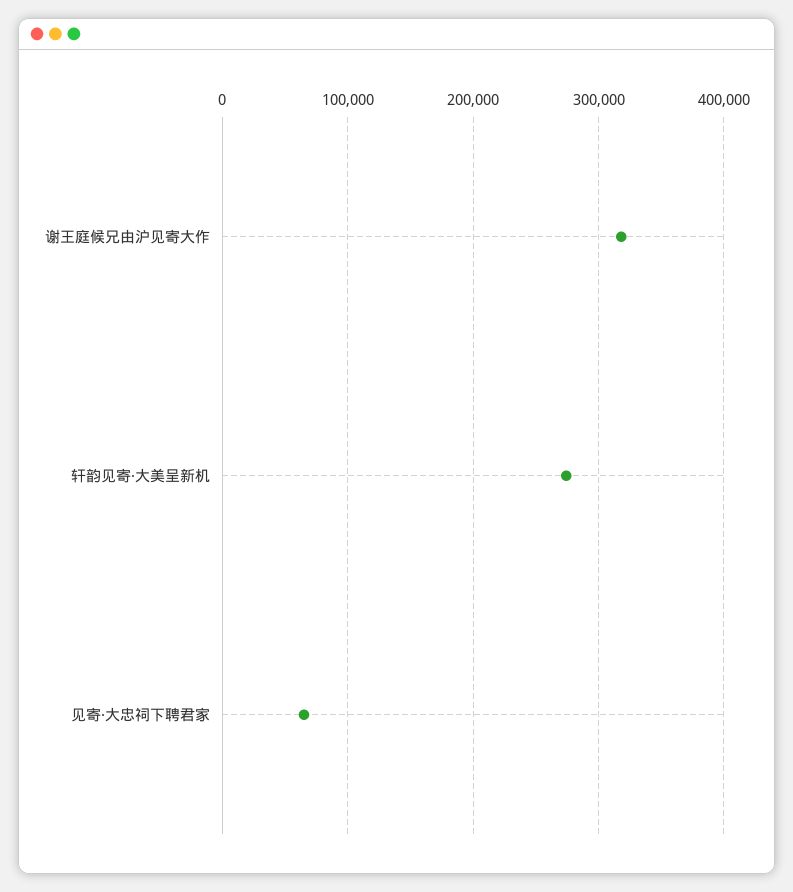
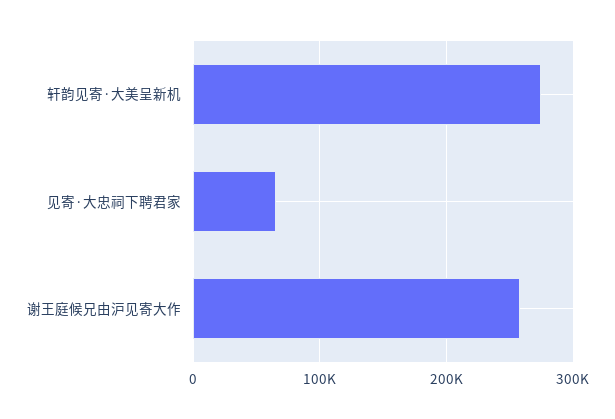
谢王庭候兄由沪见寄大作: 320000 -> 260000

